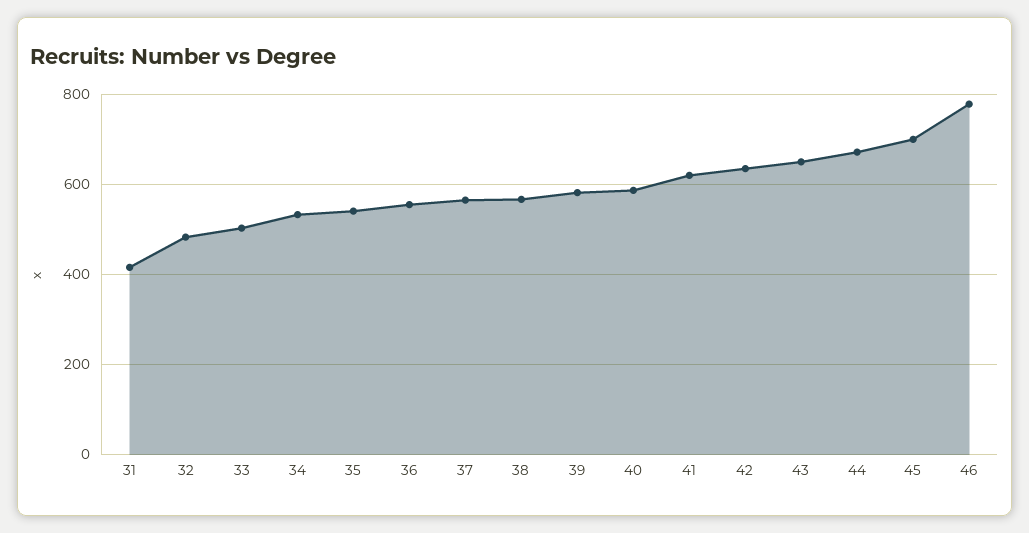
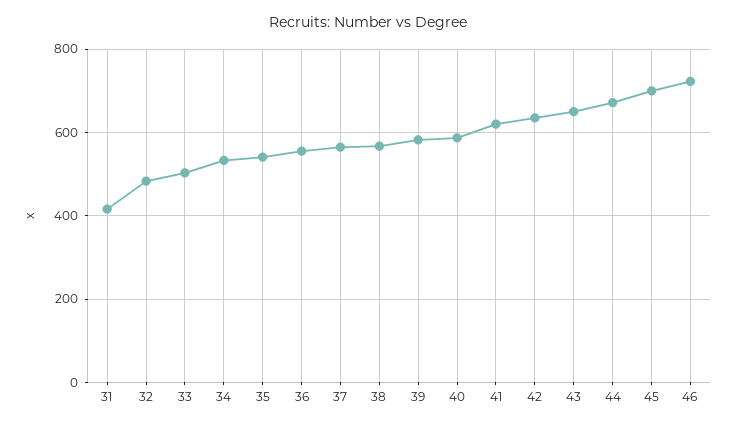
46: 780 -> 720

